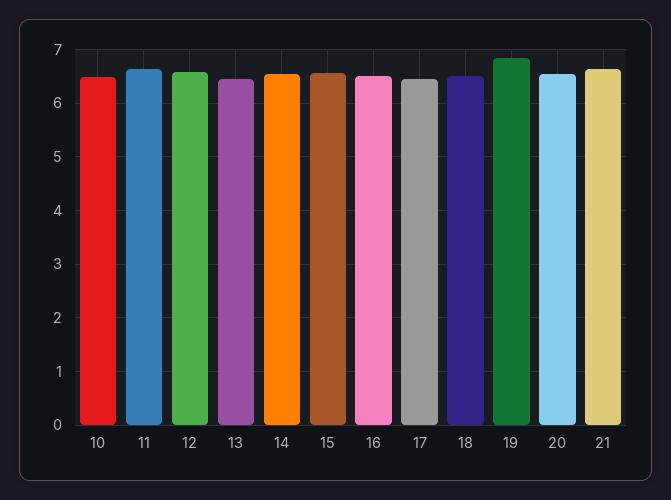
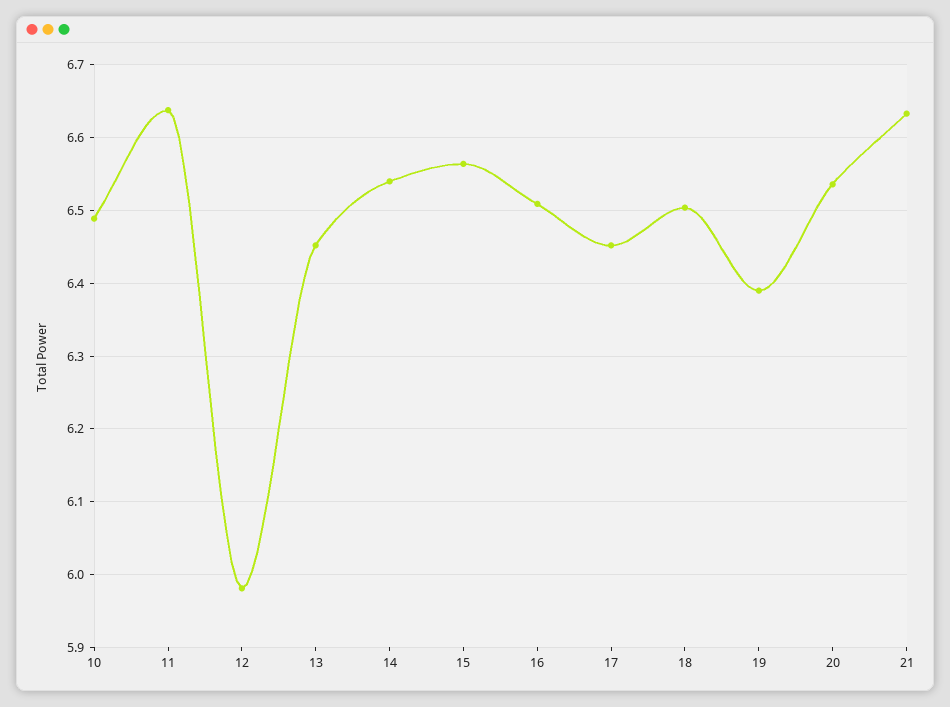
12: 6.6 -> 5.98
19: 6.8 -> 6.39

